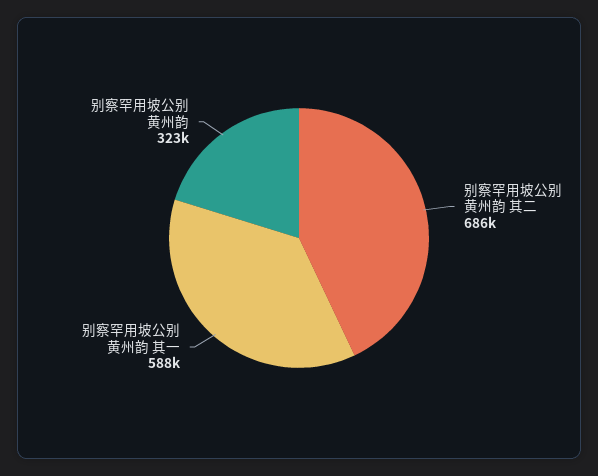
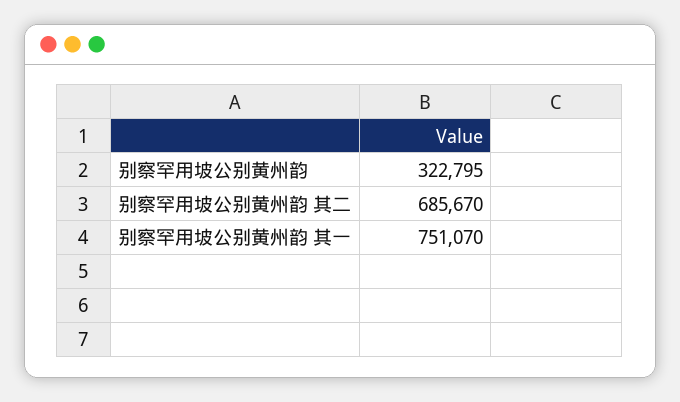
别察罕用坡公别黄州韵 其一: 588000 -> 751070

